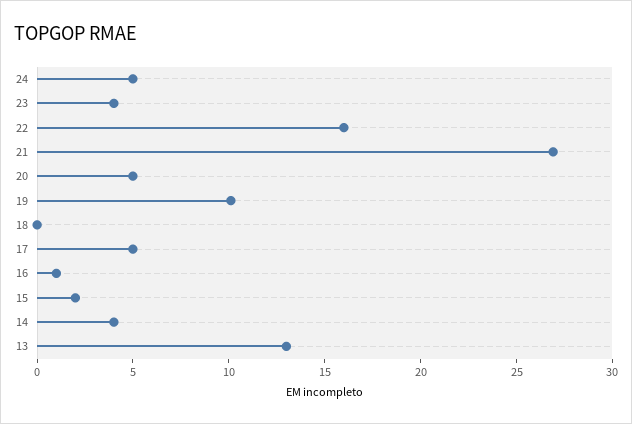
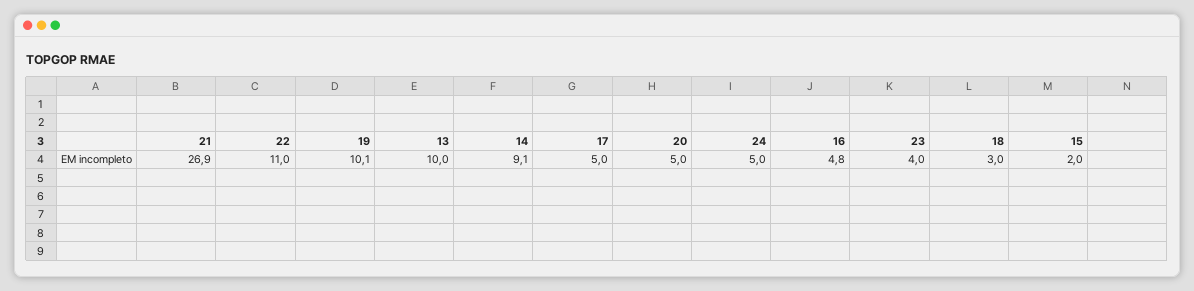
22: 16 -> 11
18: 0 -> 3
16: 1 -> 4.8
14: 4 -> 9.1
13: 13 -> 10

